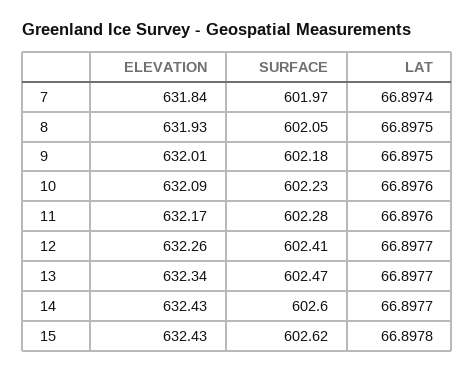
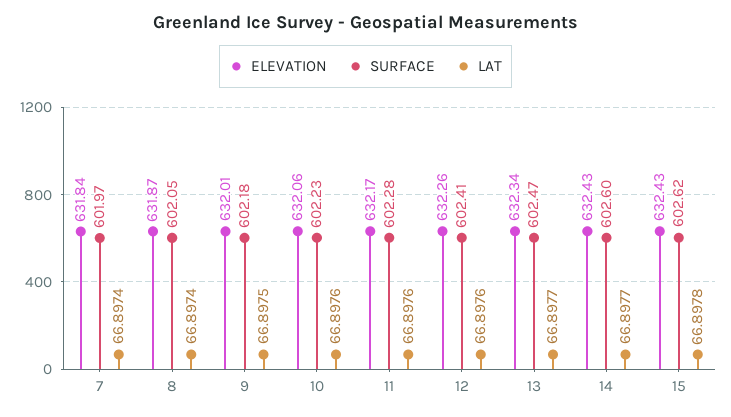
ELEVATION, 8: 631.93 -> 631.87
LAT, 8: 66.8975 -> 66.8974
ELEVATION, 10: 632.09 -> 632.06
LAT, 12: 66.8977 -> 66.8976

